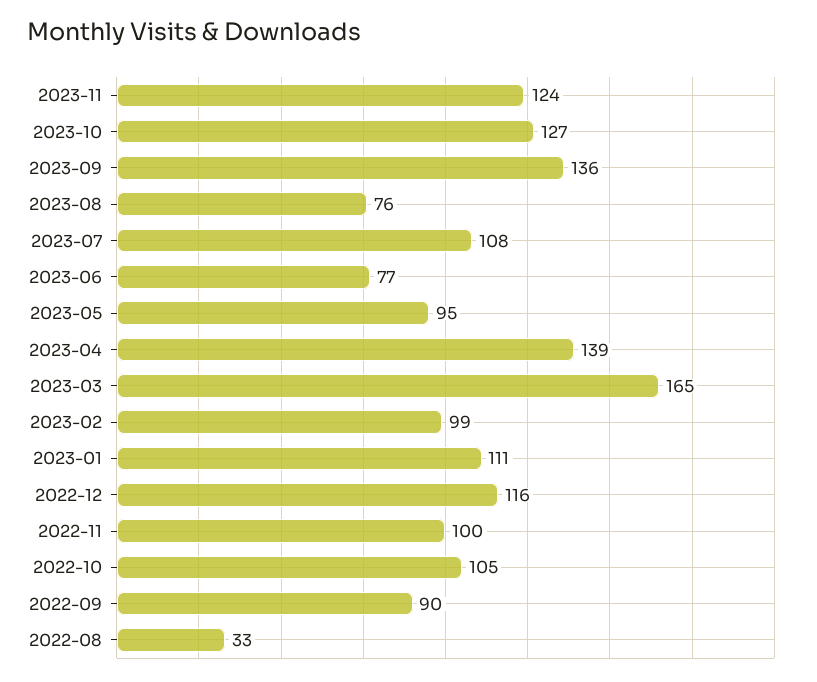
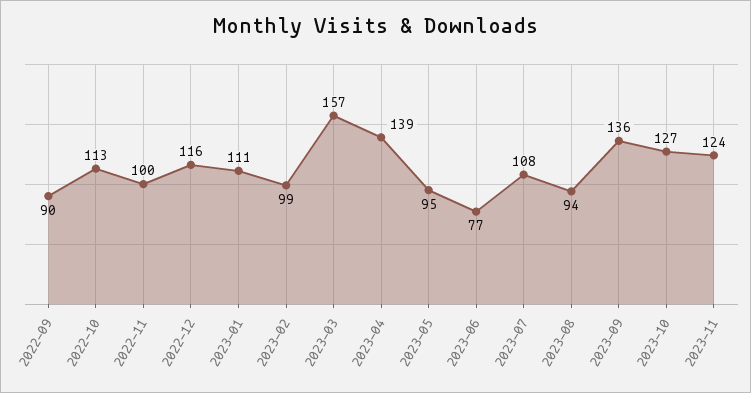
2023-08: 76 -> 94
2023-03: 165 -> 157
2022-10: 105 -> 113
2022-08: 33 -> none

